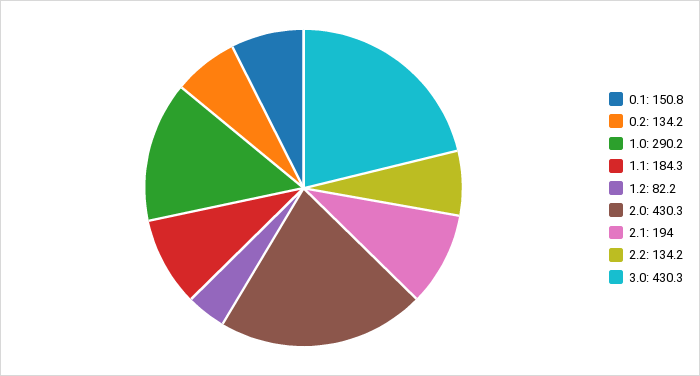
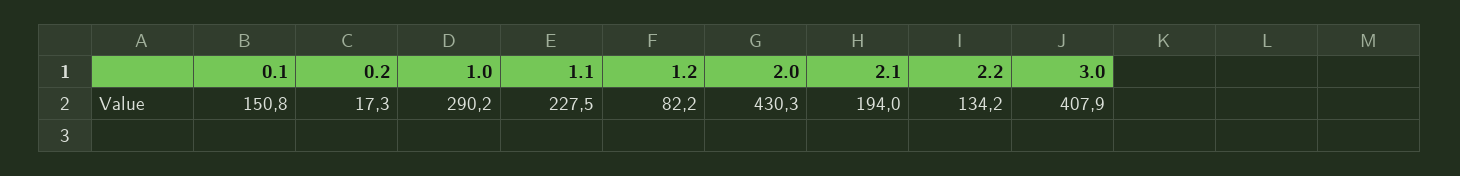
0.2: 134.2 -> 17.3
1.1: 184.3 -> 227.5
3.0: 430.3 -> 407.9

